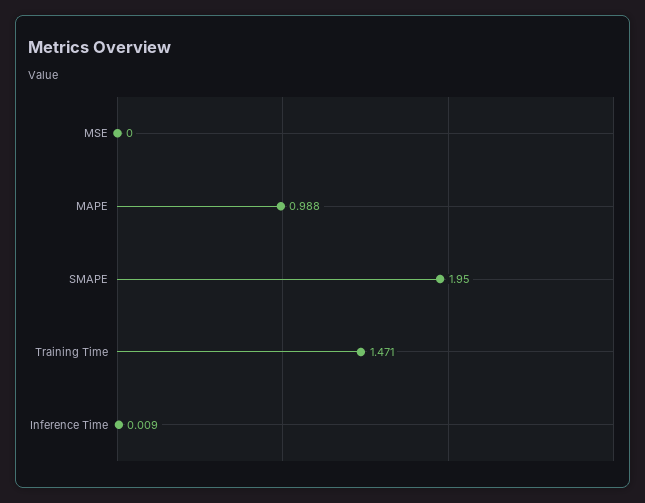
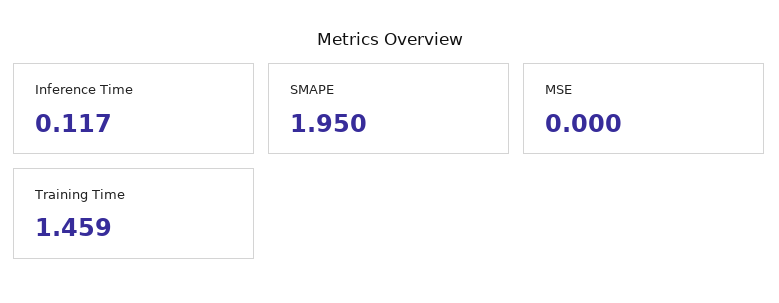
MAPE: 0.988 -> none
Training Time: 1.471 -> 1.459
Inference Time: 0.009 -> 0.117

